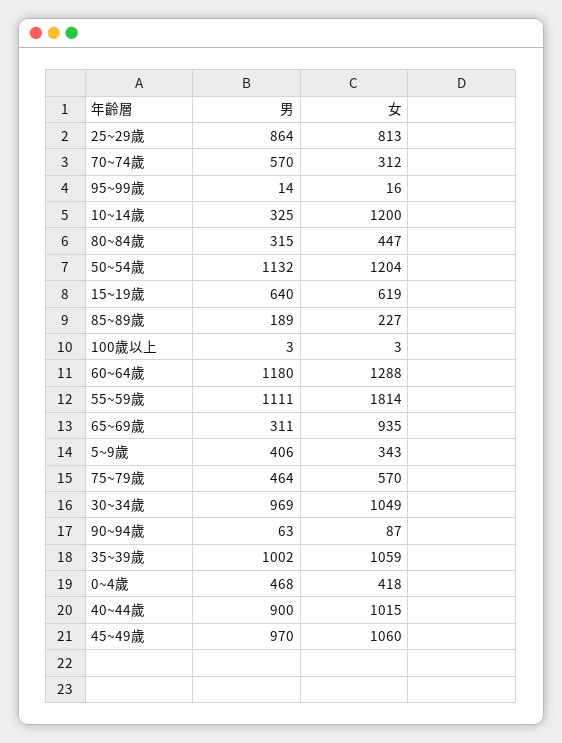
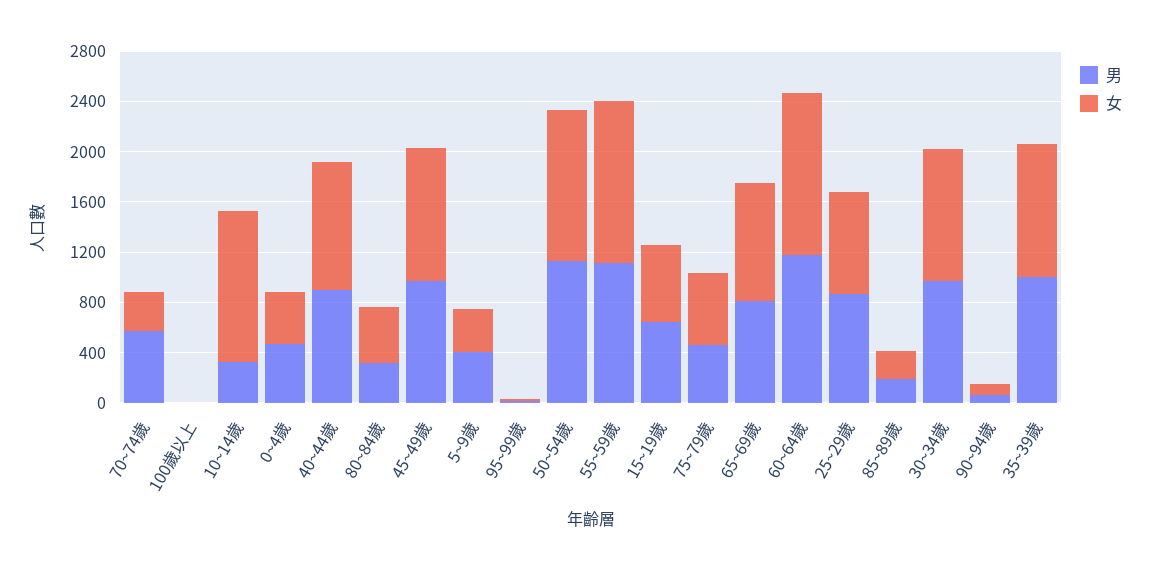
女, 55~59歲: 1814 -> 1300
男, 65~69歲: 311 -> 800

